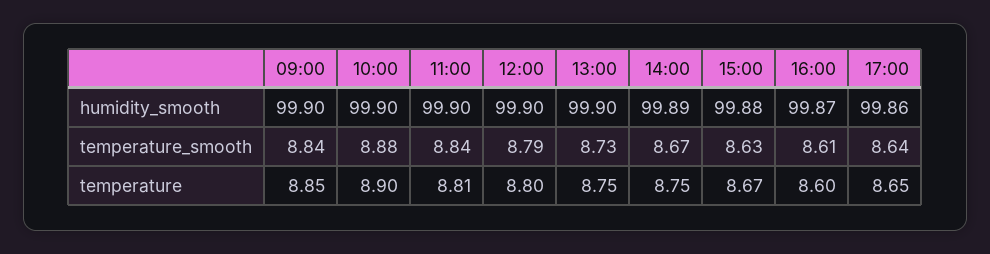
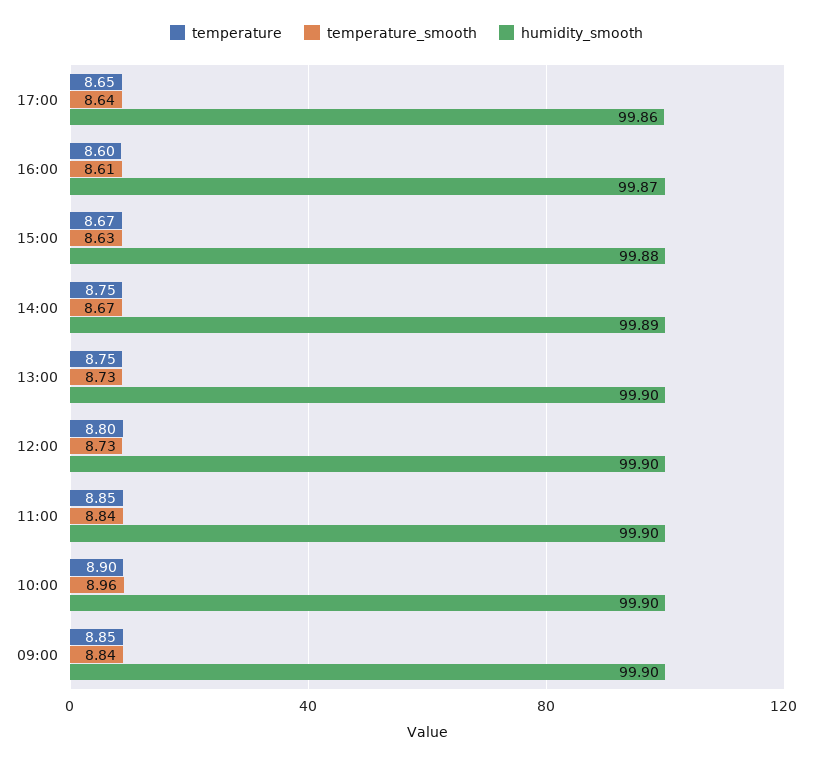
temperature_smooth, 10:00: 8.88 -> 8.96
temperature_smooth, 12:00: 8.79 -> 8.73
temperature, 11:00: 8.81 -> 8.85

